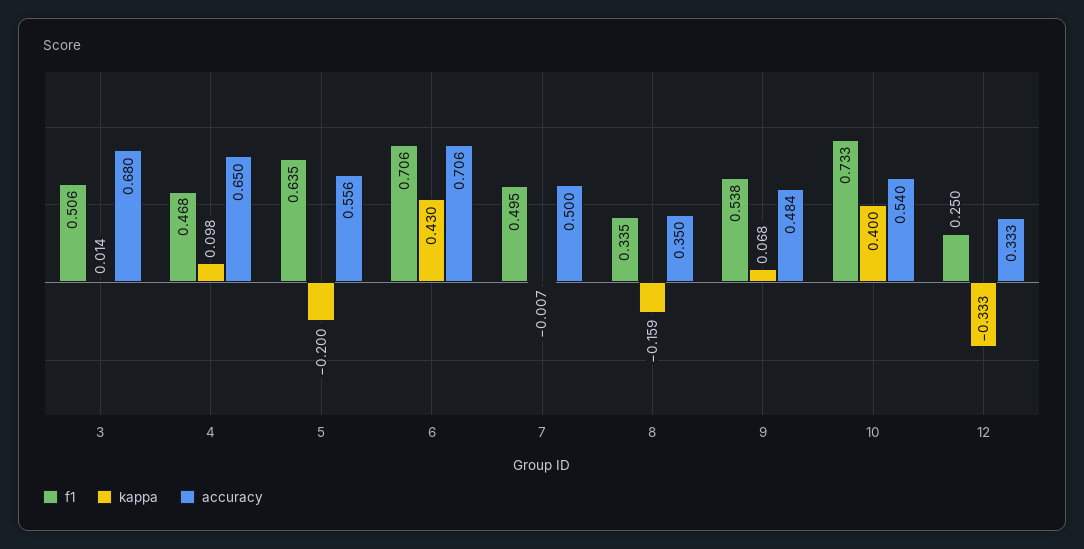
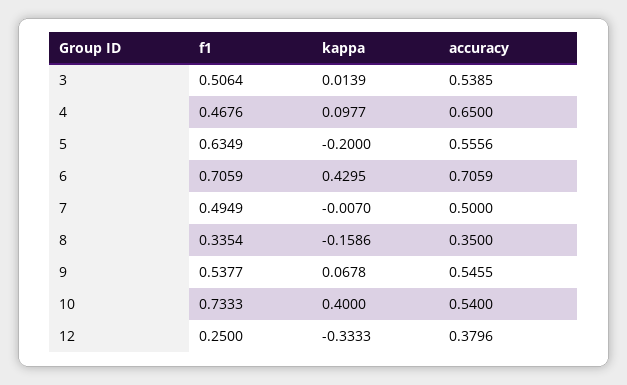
accuracy, 3: 0.68 -> 0.5385
accuracy, 9: 0.484 -> 0.5455
accuracy, 12: 0.333 -> 0.3796

